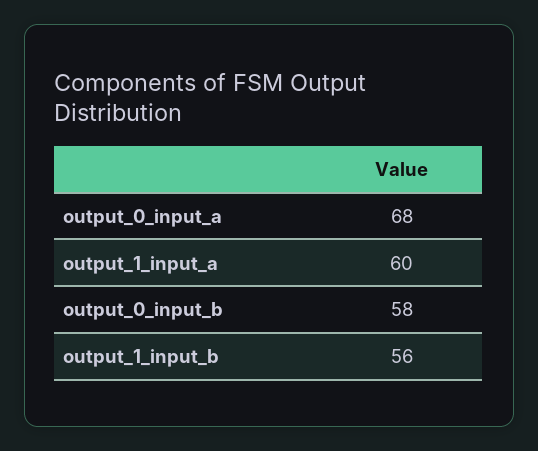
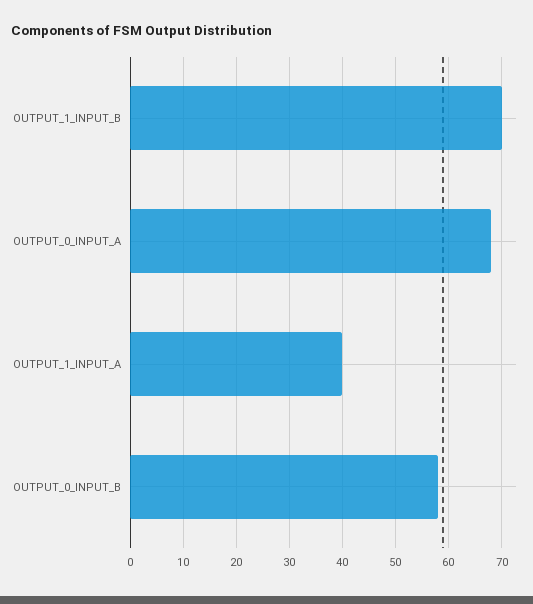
output_1_input_a: 60 -> 40
output_1_input_b: 56 -> 70

